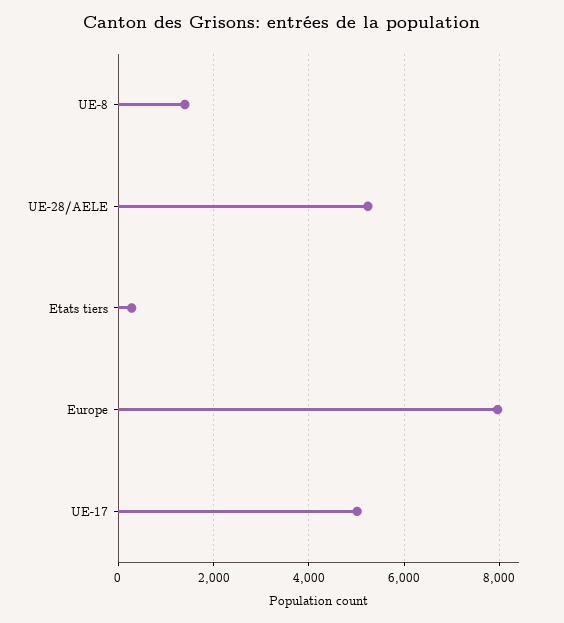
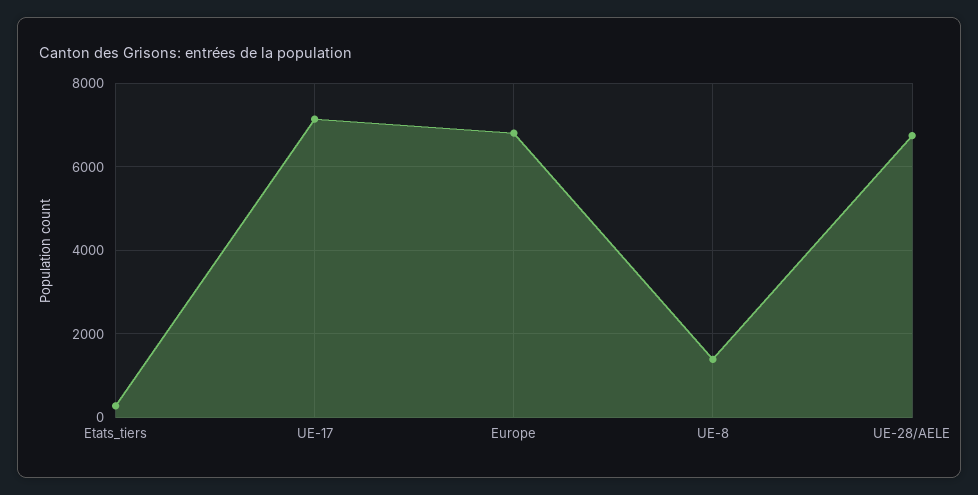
UE-28/AELE: 5200 -> 6800
Europe: 8000 -> 6800
UE-17: 5000 -> 7200

